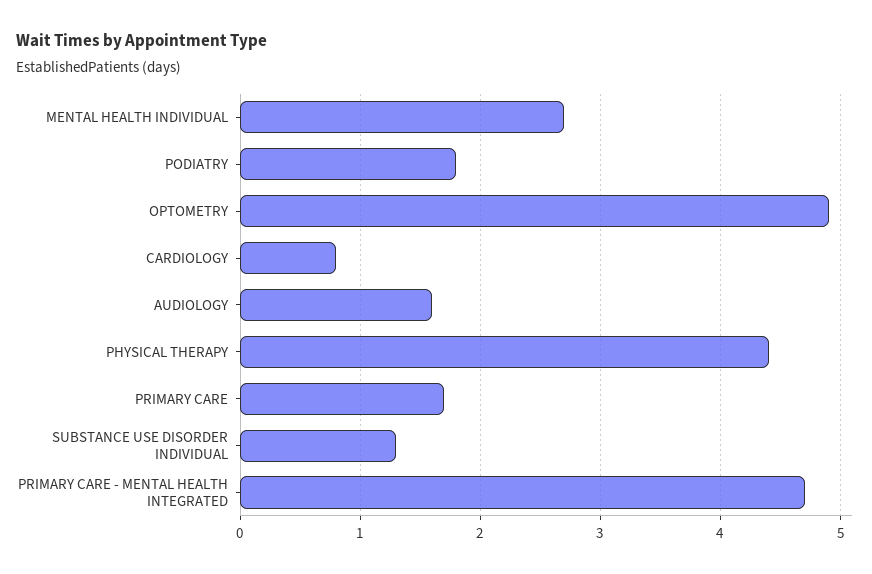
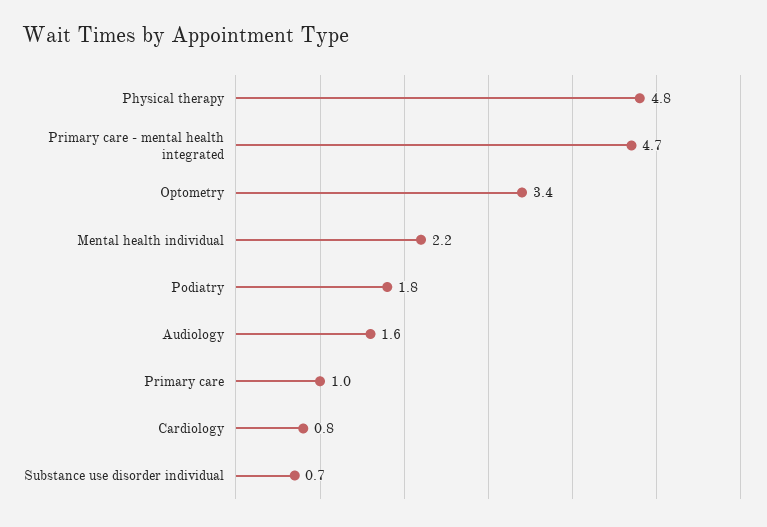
MENTAL HEALTH INDIVIDUAL: 2.7 -> 2.2
OPTOMETRY: 4.9 -> 3.4
PHYSICAL THERAPY: 4.4 -> 4.8
PRIMARY CARE: 1.7 -> 1
SUBSTANCE USE DISORDER INDIVIDUAL: 1.3 -> 0.7

